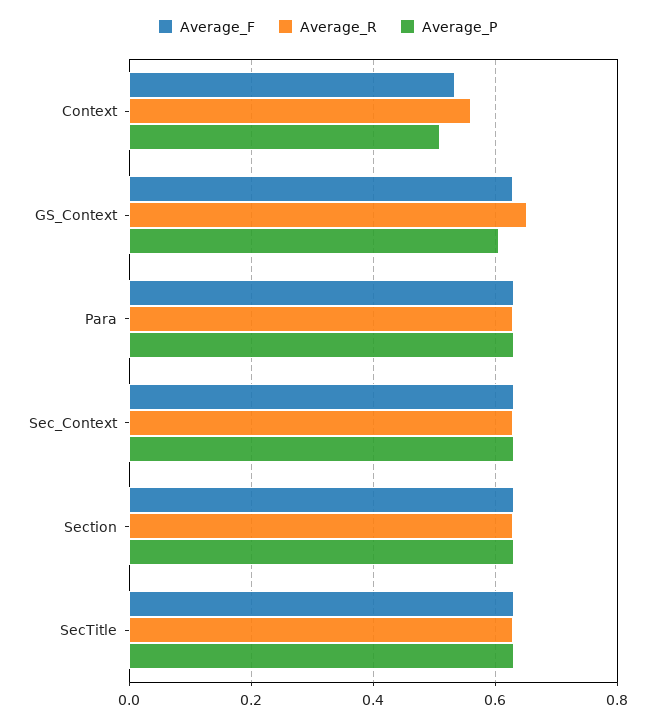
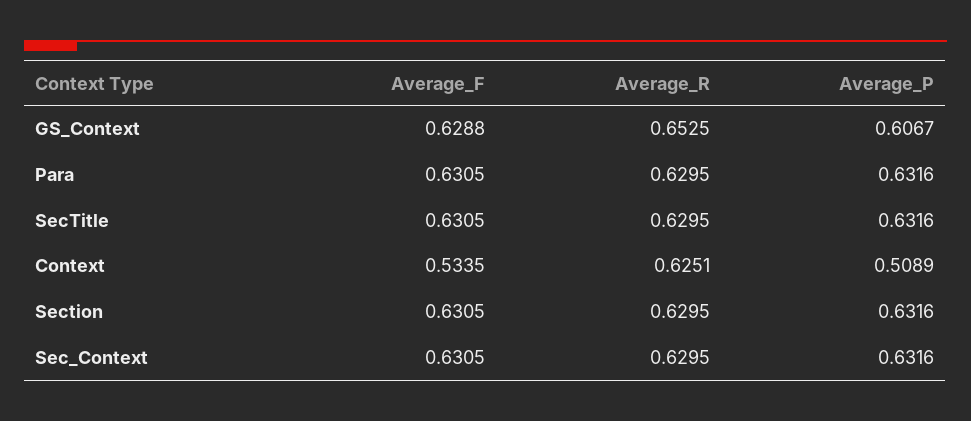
Average_R, Context: 0.56 -> 0.6251

